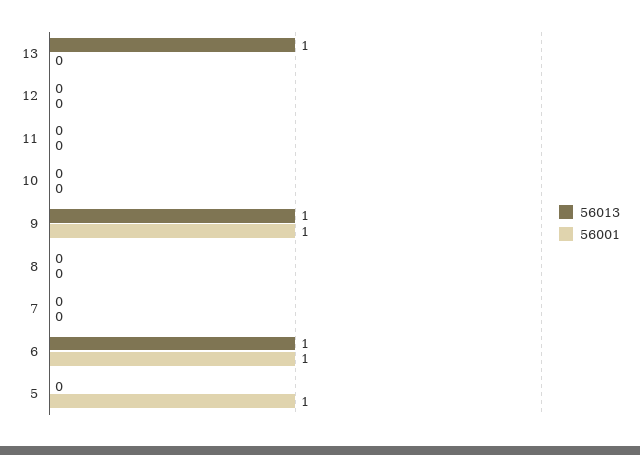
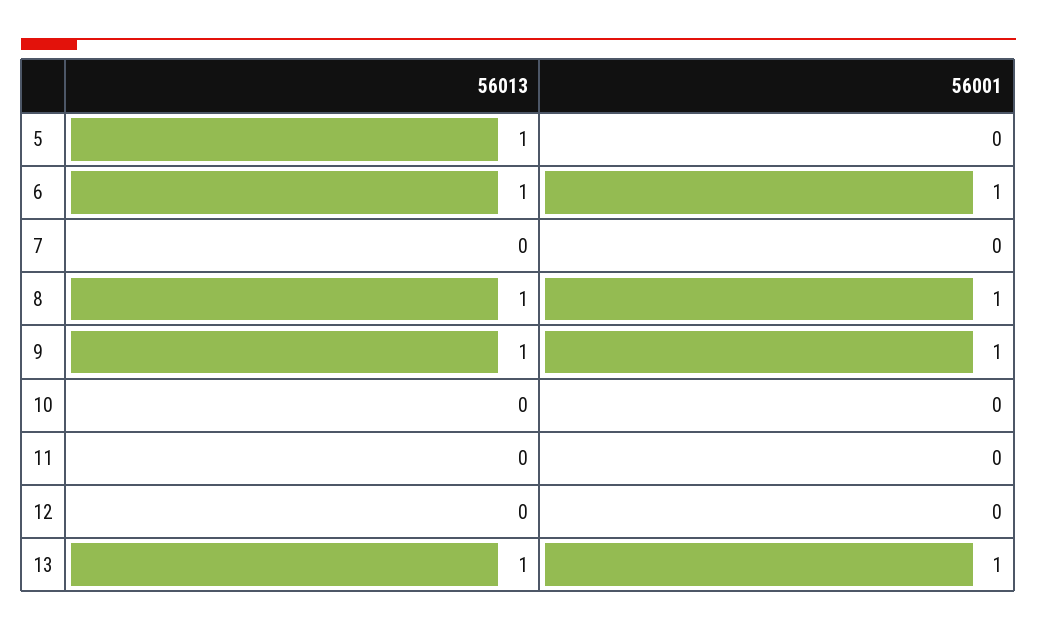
56001, 13: 0 -> 1
56013, 8: 0 -> 1
56001, 8: 0 -> 1
56013, 5: 0 -> 1
56001, 5: 1 -> 0

